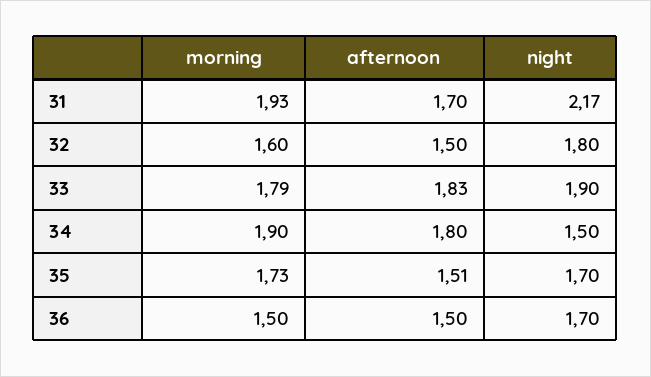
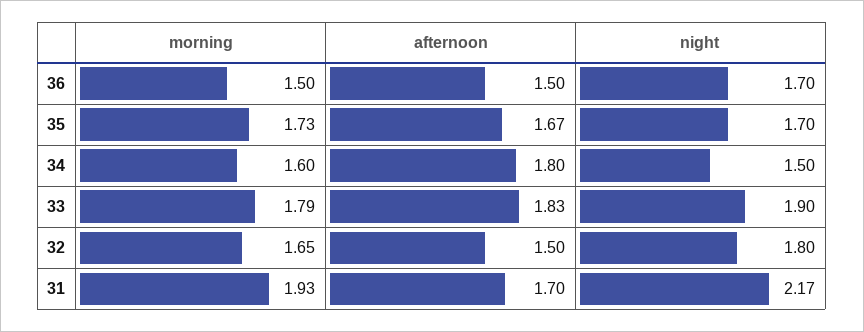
morning, 32: 1.6 -> 1.65
morning, 34: 1.9 -> 1.6
afternoon, 35: 1.51 -> 1.67

